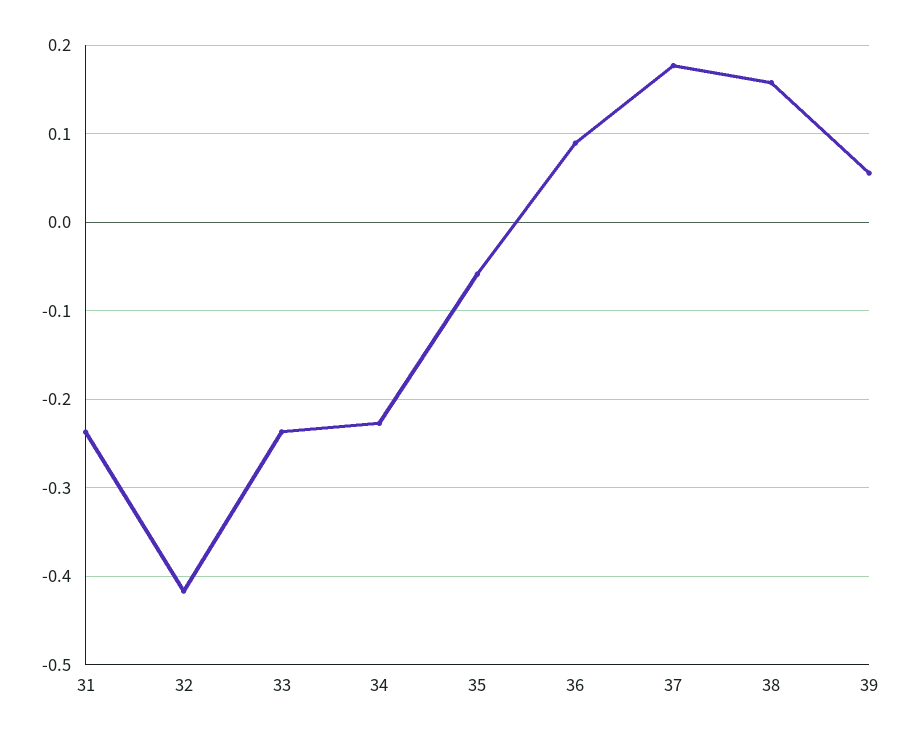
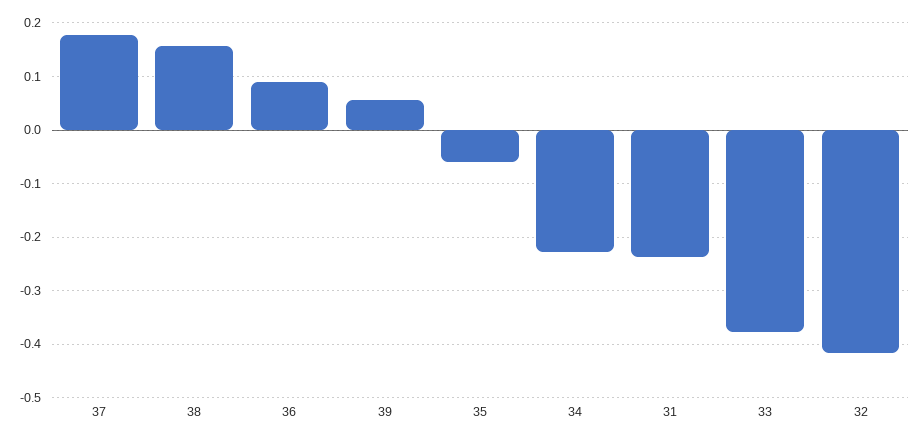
33: -0.24 -> -0.38

